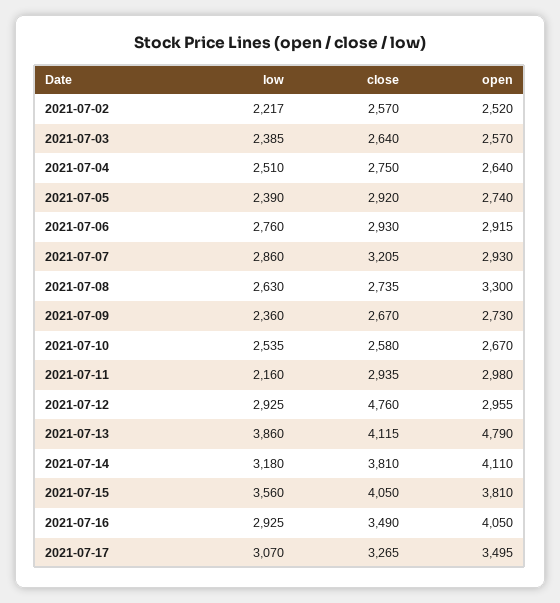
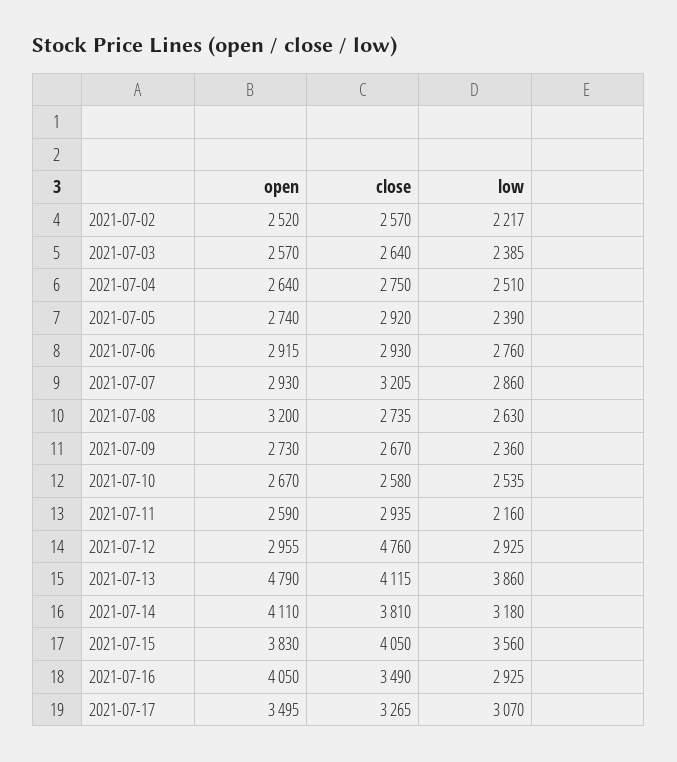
open, 2021-07-08: 3300 -> 3200
open, 2021-07-11: 2980 -> 2590
open, 2021-07-15: 3810 -> 3830

